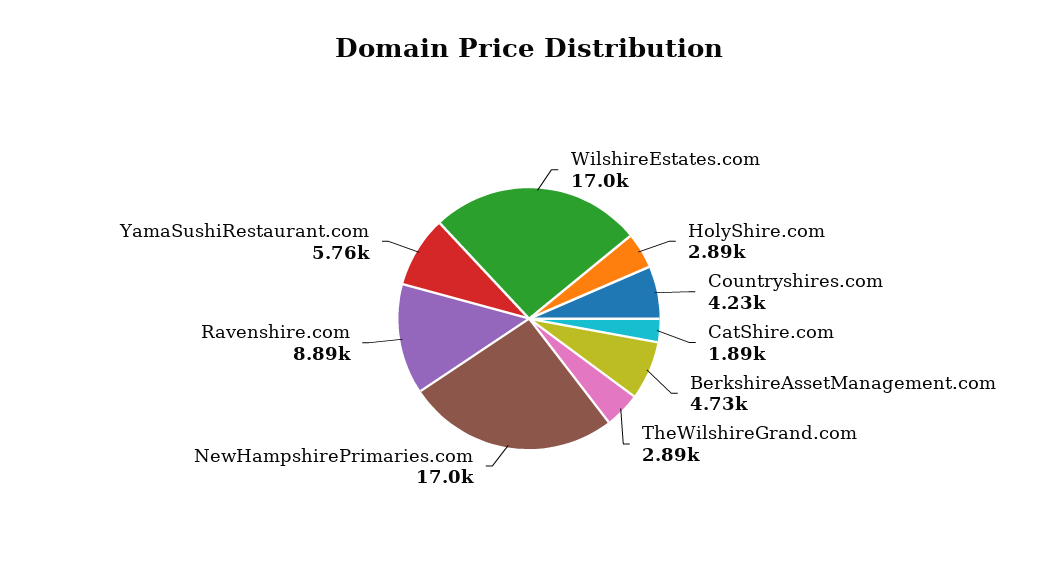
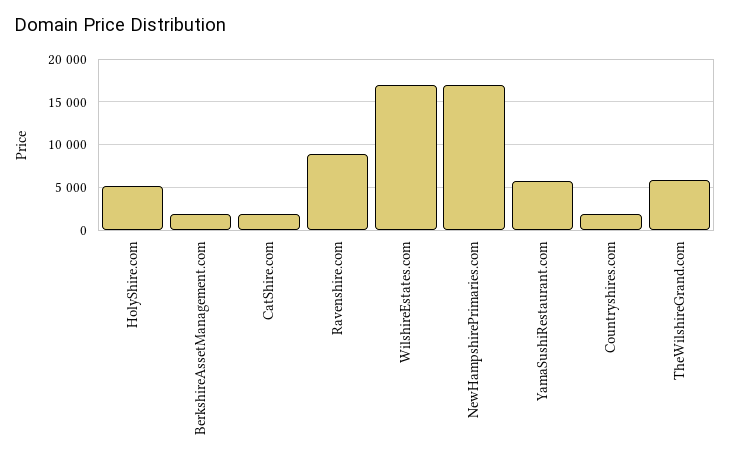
HolyShire.com: 2890 -> 5000
Countryshires.com: 4230 -> 2000
BerkshireAssetManagement.com: 4730 -> 2000
TheWilshireGrand.com: 2890 -> 6000

